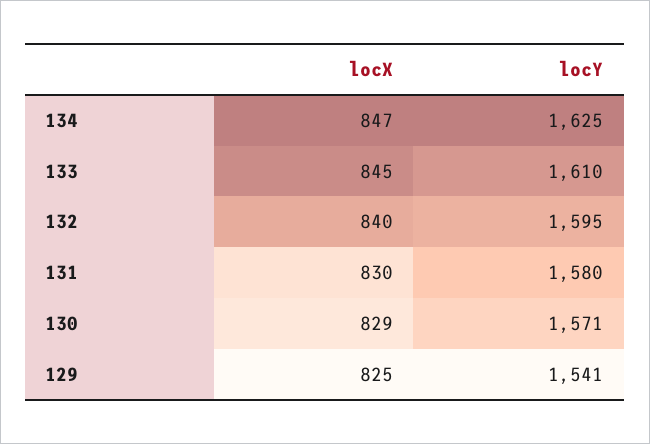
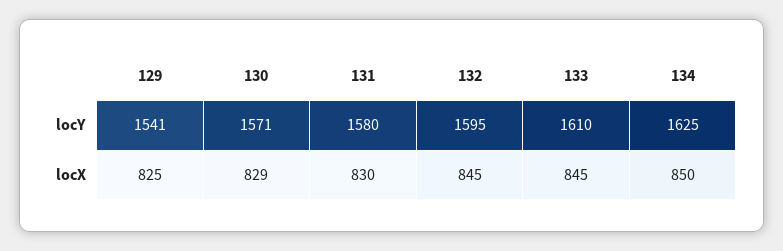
locX, 134: 847 -> 850
locX, 132: 840 -> 845

